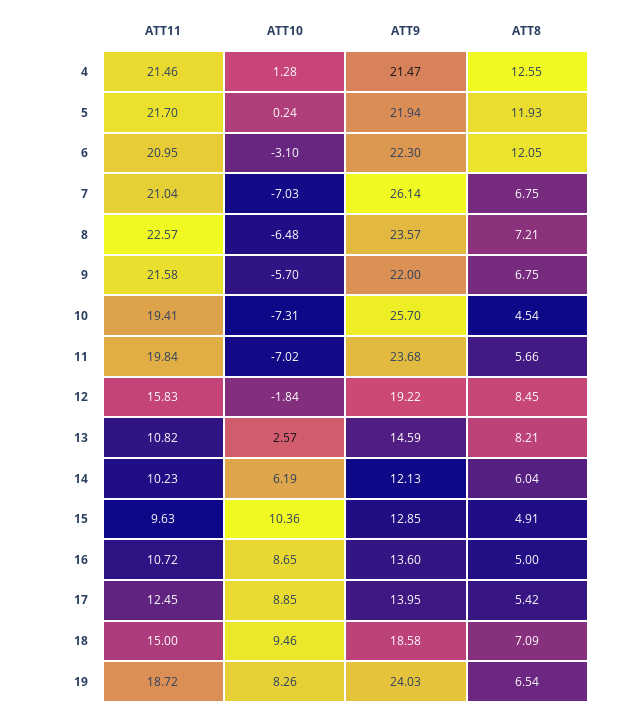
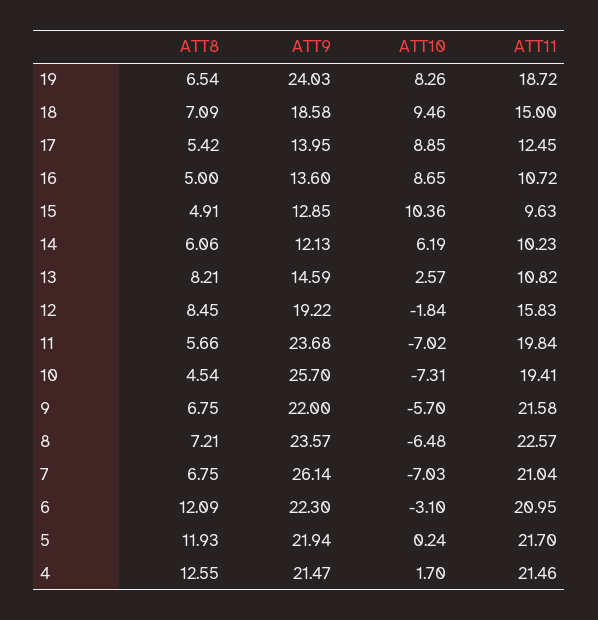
ATT10, 4: 1.28 -> 1.7
ATT8, 6: 12.05 -> 12.09
ATT8, 14: 6.04 -> 6.06

